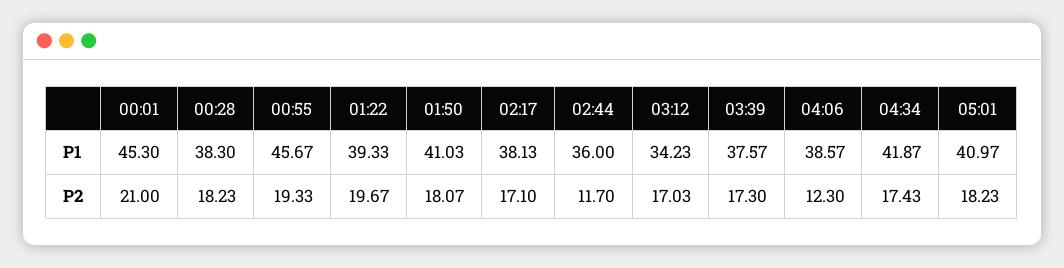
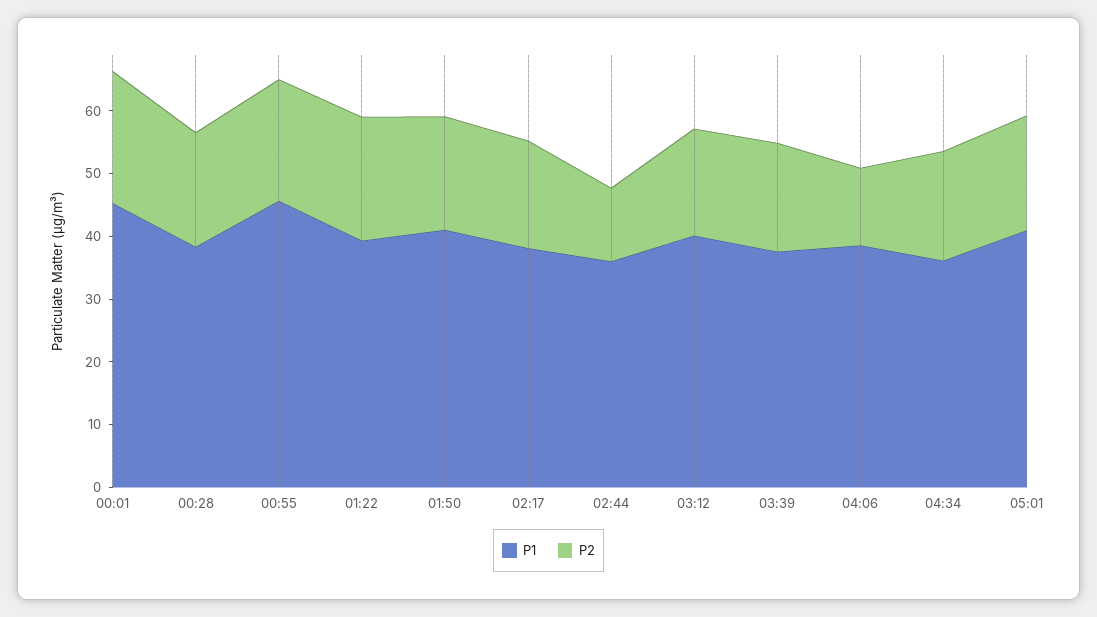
P1, 03:12: 34.23 -> 40
P1, 04:34: 41.87 -> 36

